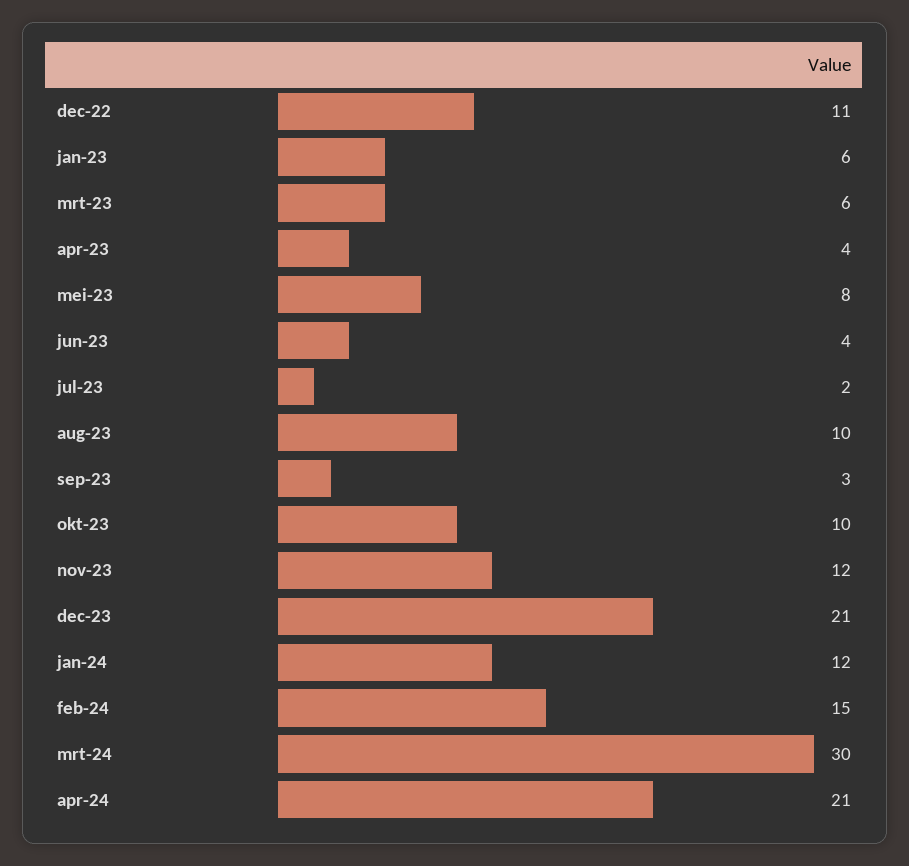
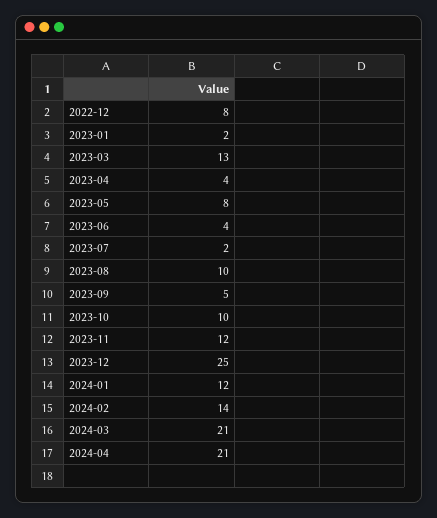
dec-22: 11 -> 8
jan-23: 6 -> 2
mrt-23: 6 -> 13
sep-23: 3 -> 5
dec-23: 21 -> 25
feb-24: 15 -> 14
mrt-24: 30 -> 21

